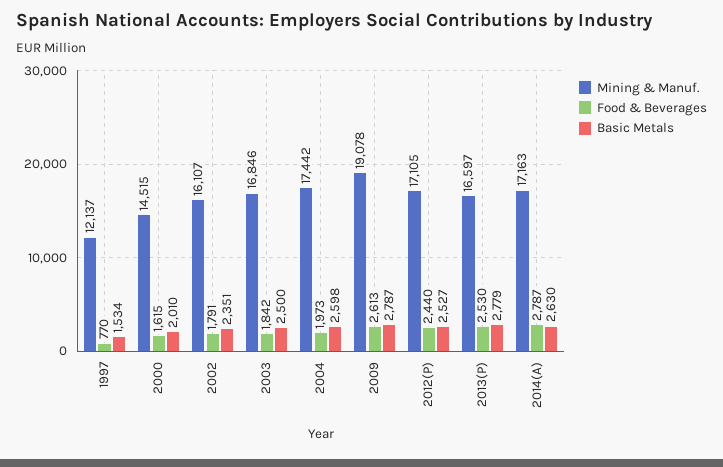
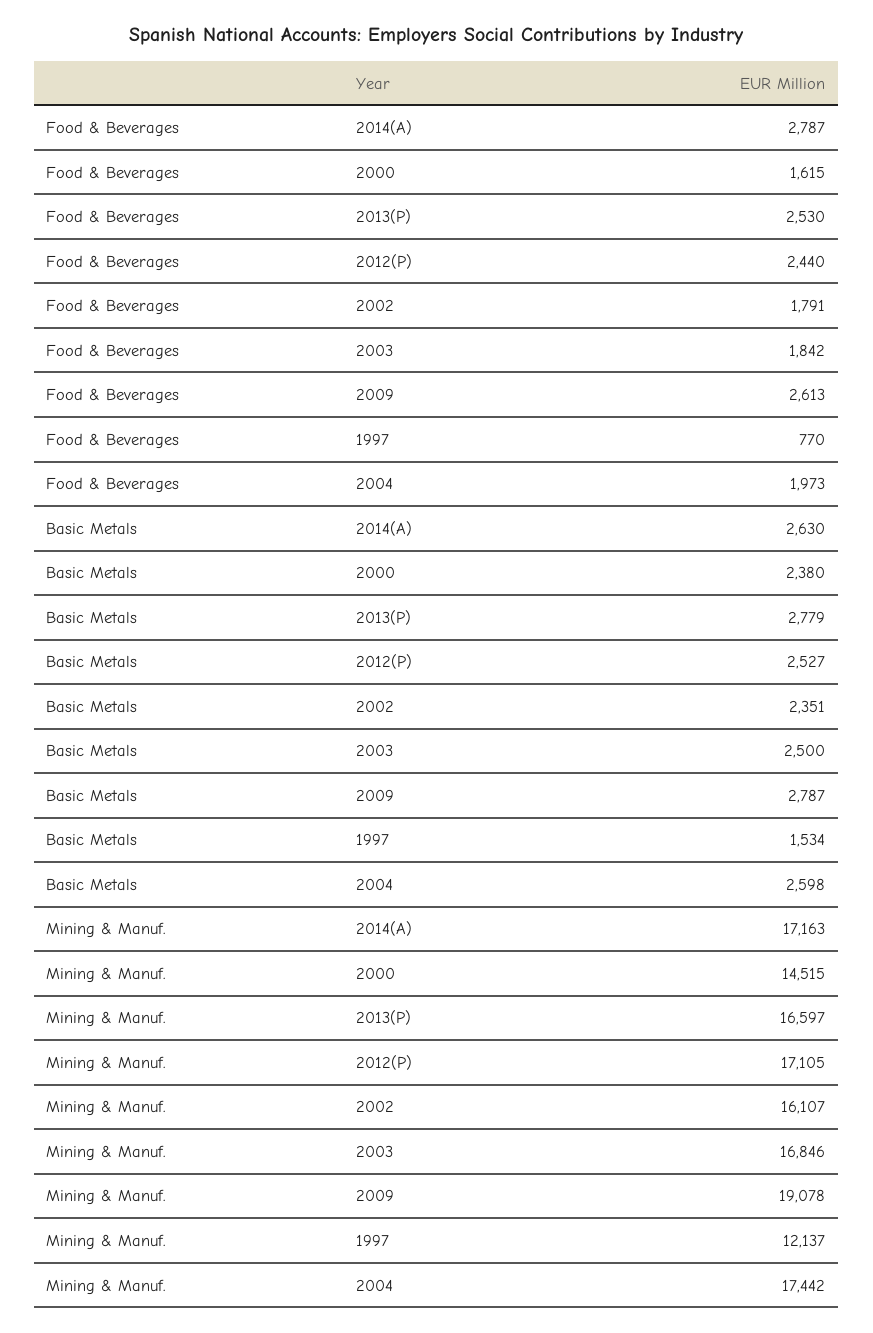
Basic Metals, 2000: 2010 -> 2380

